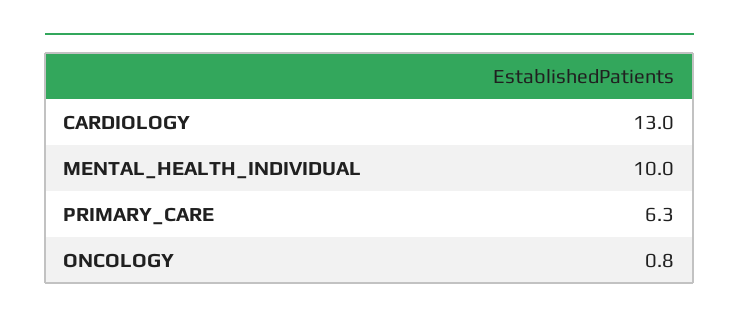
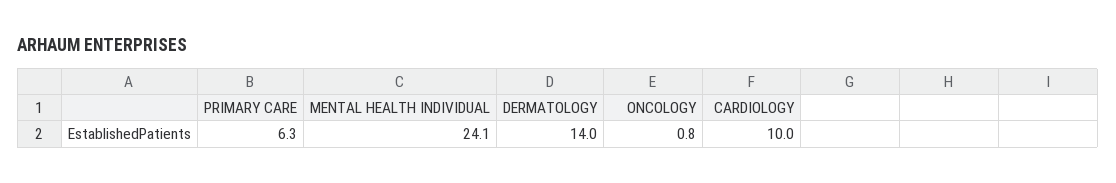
CARDIOLOGY: 13 -> 10
MENTAL_HEALTH_INDIVIDUAL: 10 -> 24.1
DERMATOLOGY: none -> 14

